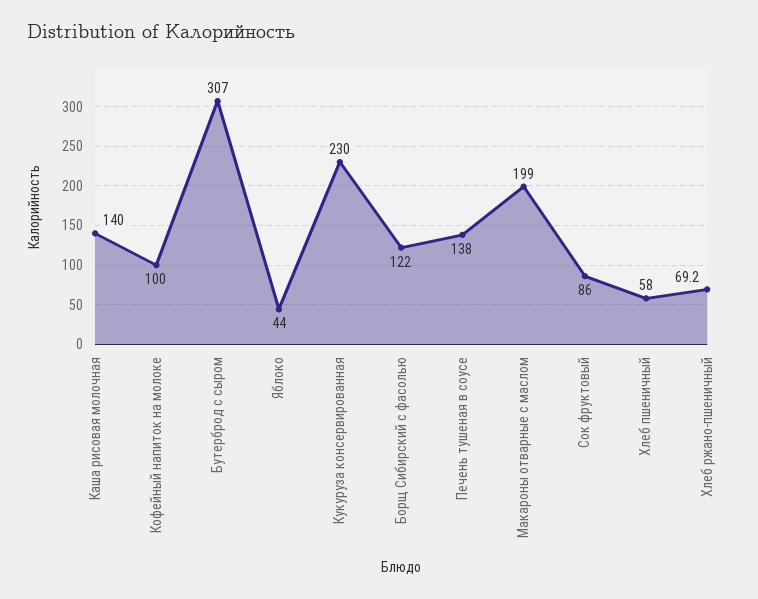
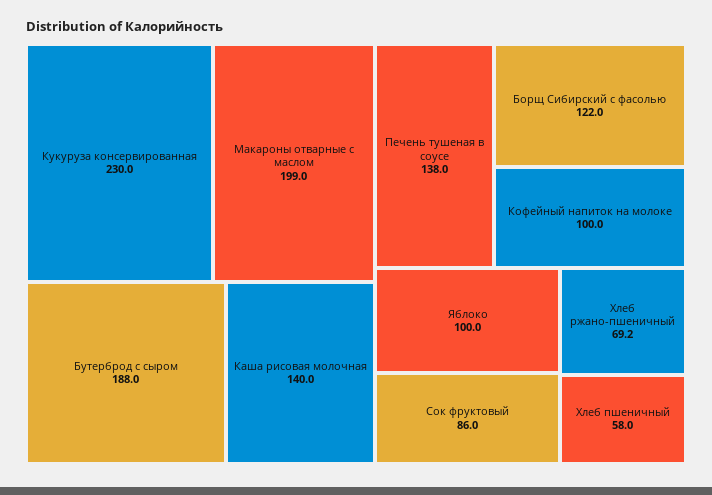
Бутерброд с сыром: 307 -> 188
Яблоко: 44 -> 100

